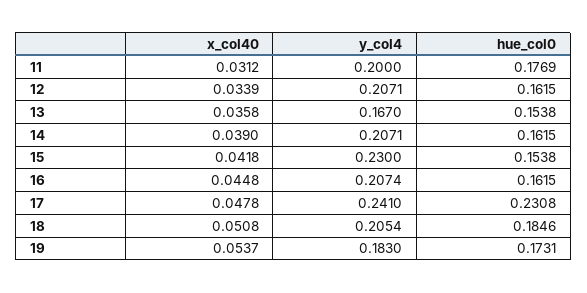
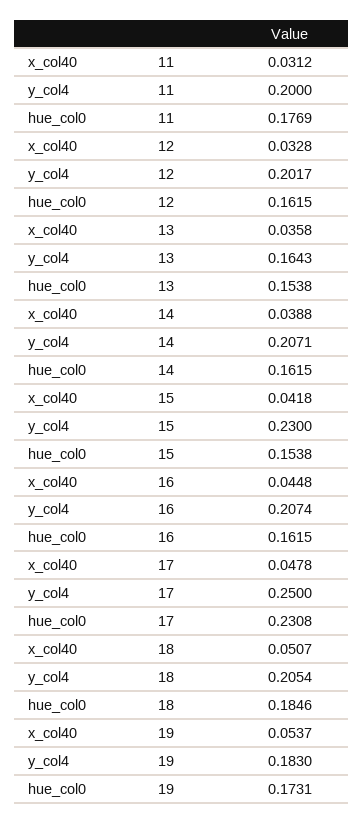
x_col40, 12: 0.0339 -> 0.0328
y_col4, 12: 0.2071 -> 0.2017
y_col4, 13: 0.167 -> 0.1643
x_col40, 14: 0.039 -> 0.0388
y_col4, 17: 0.241 -> 0.25
x_col40, 18: 0.0508 -> 0.0507

